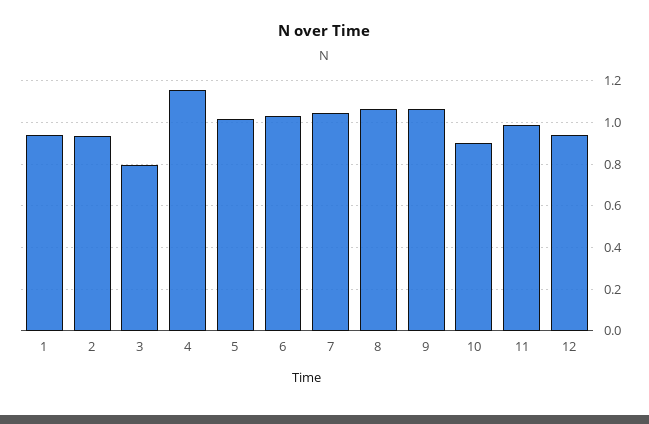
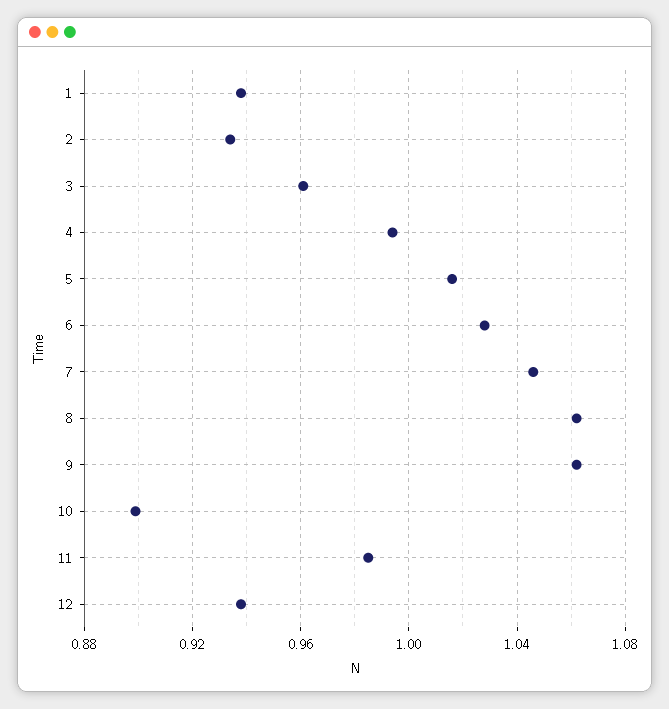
3: 0.8 -> 0.96
4: 1.15 -> 0.995

